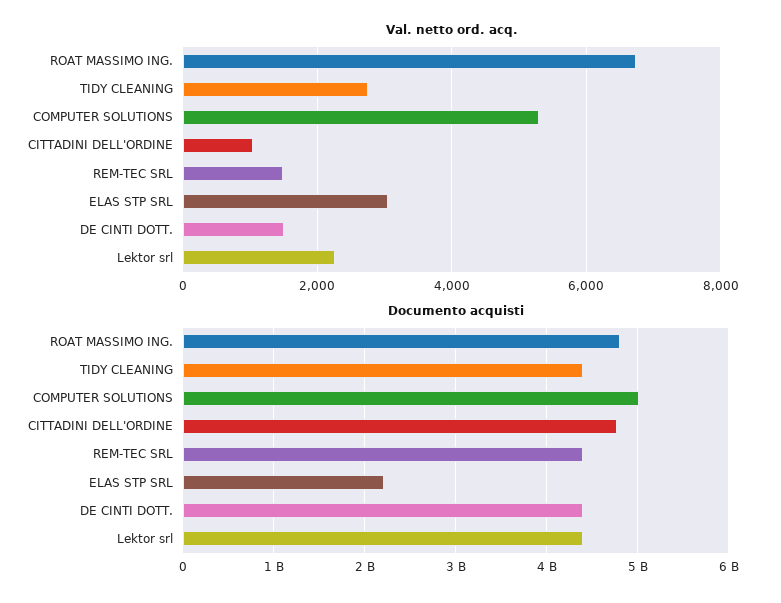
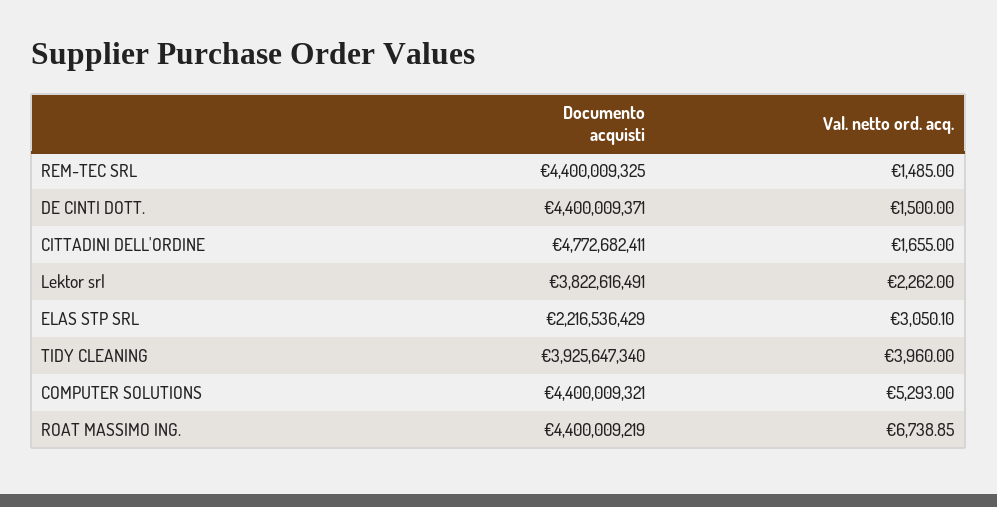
Val. netto ord. acq., TIDY CLEANING: 2800 -> 3960
Val. netto ord. acq., CITTADINI DELL'ORDINE: 1000 -> 1655
Documento acquisti, ROAT MASSIMO ING.: 4800000000 -> 4400009219
Documento acquisti, TIDY CLEANING: 4400000000 -> 3925647340
Documento acquisti, COMPUTER SOLUTIONS: 5000000000 -> 4400009321
Documento acquisti, Lektor srl: 4400000000 -> 3822616491

